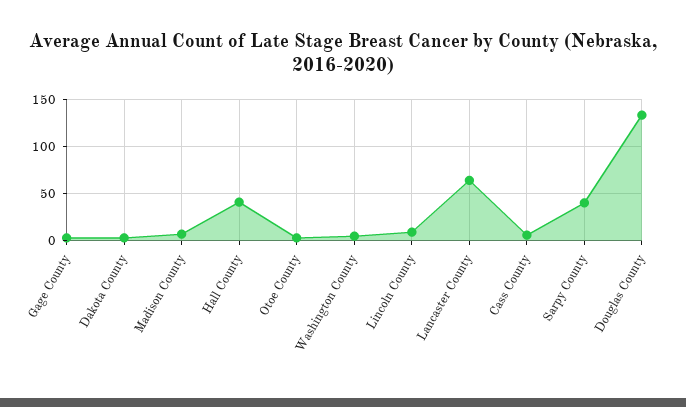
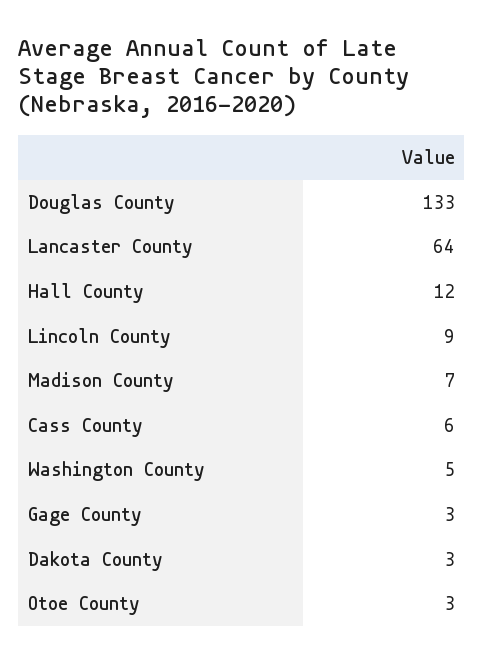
Hall County: 40 -> 12
Sarpy County: 40 -> none

